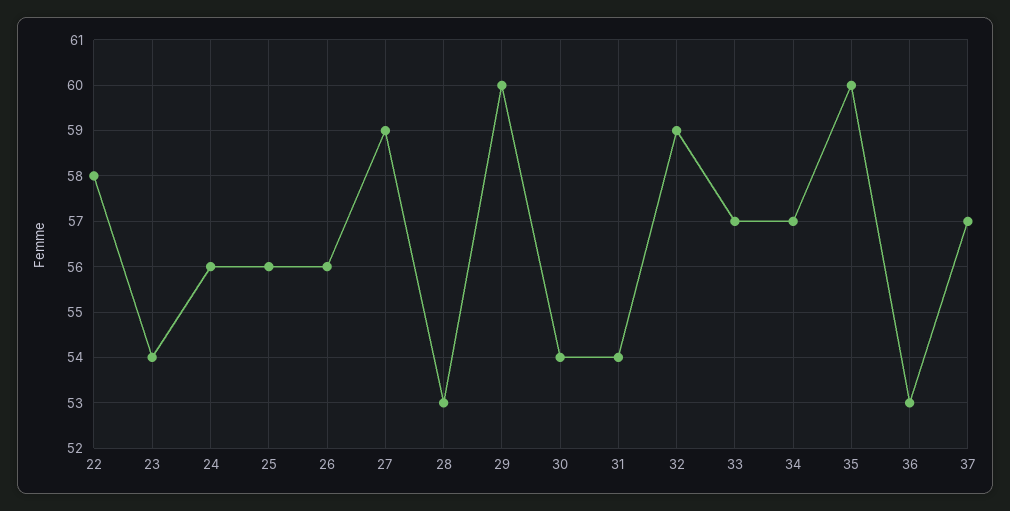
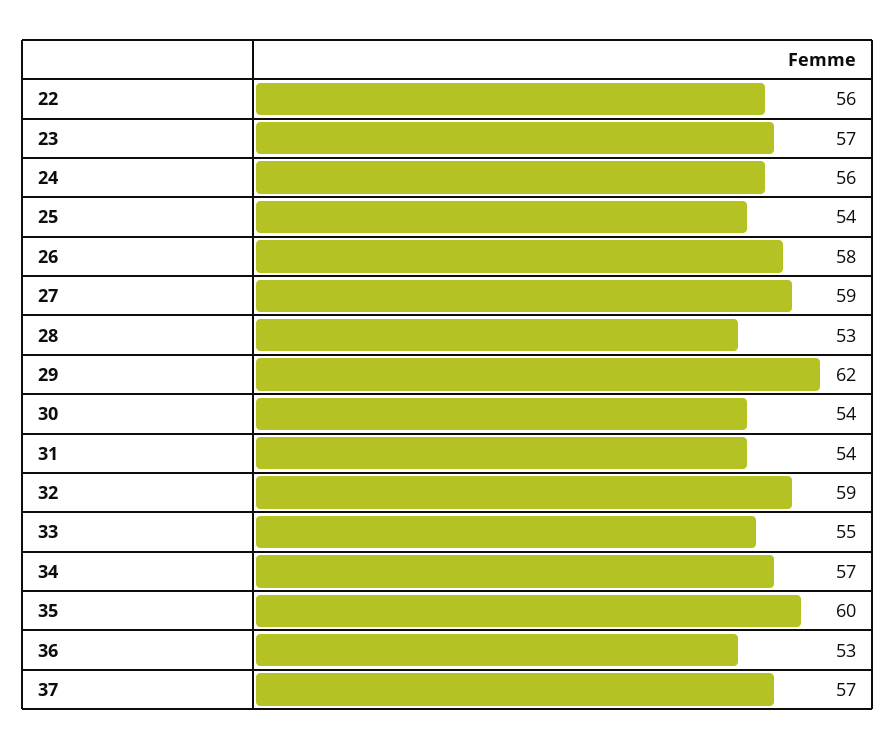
22: 58 -> 56
23: 54 -> 57
25: 56 -> 54
26: 56 -> 58
29: 60 -> 62
33: 57 -> 55

